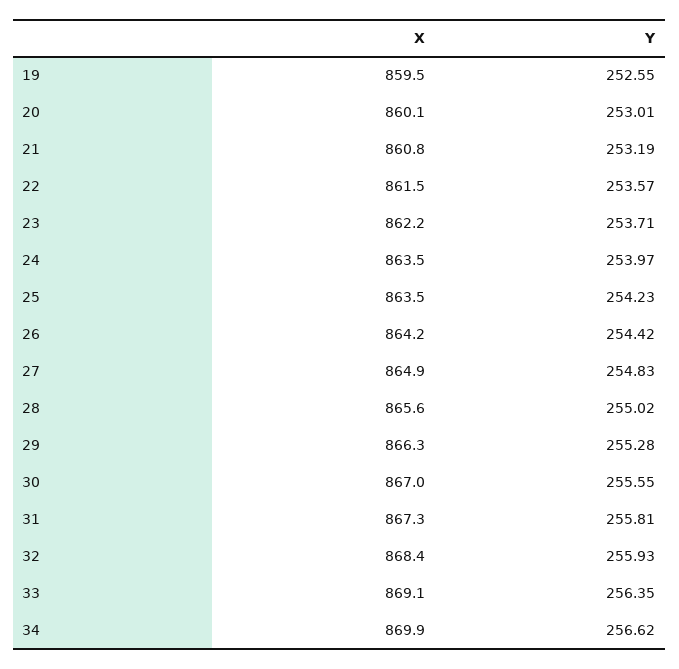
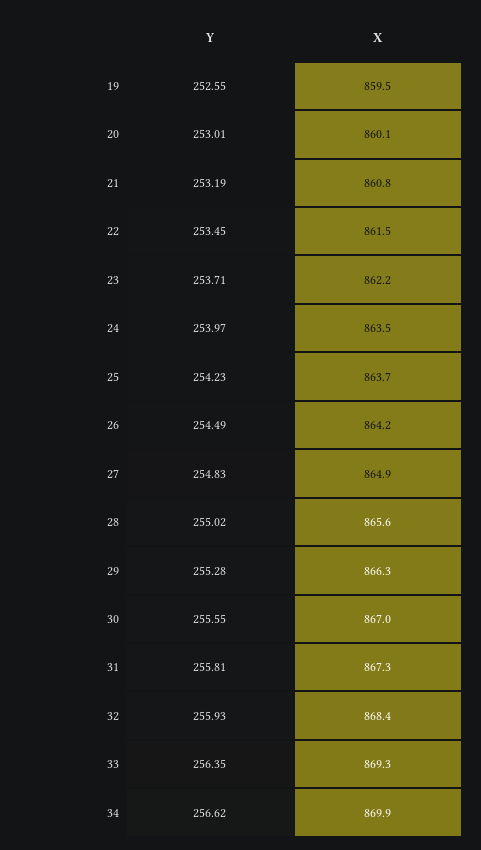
Y, 22: 253.57 -> 253.45
X, 25: 863.5 -> 863.7
Y, 26: 254.42 -> 254.49
X, 33: 869.1 -> 869.3

